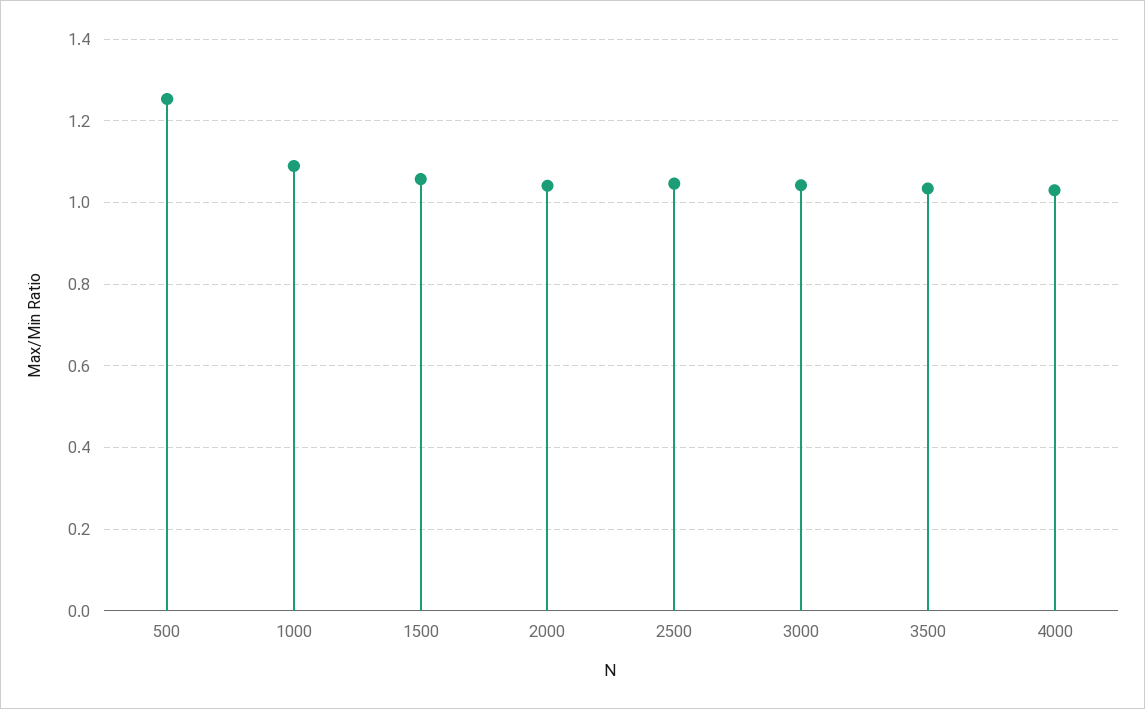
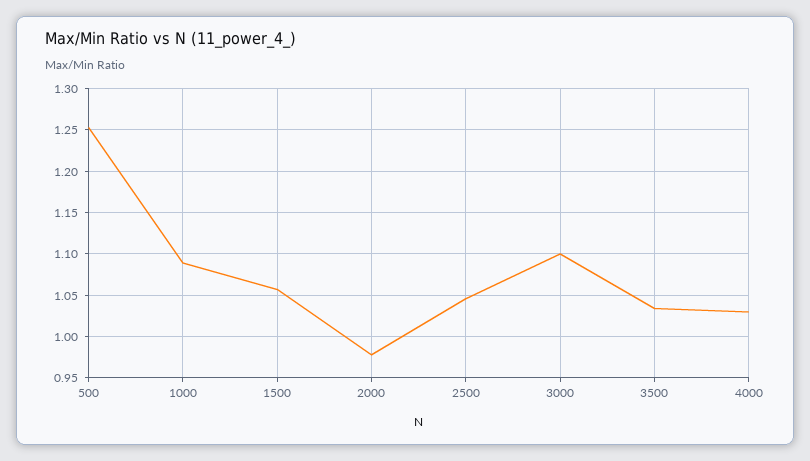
2000: 1.04 -> 0.98
3000: 1.04 -> 1.1

